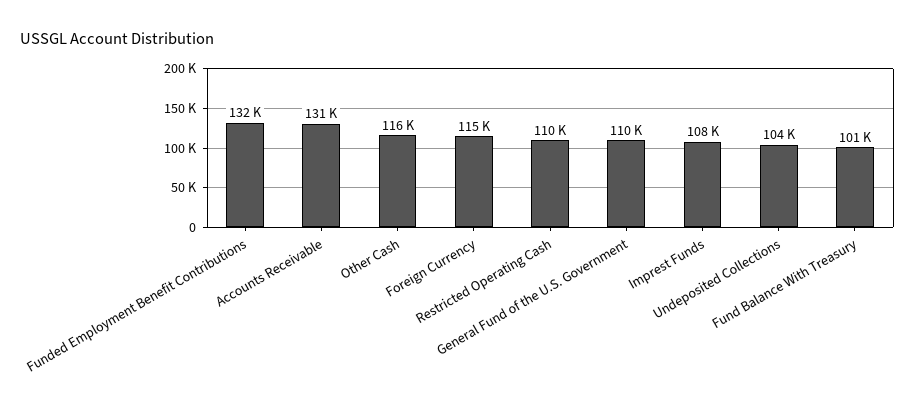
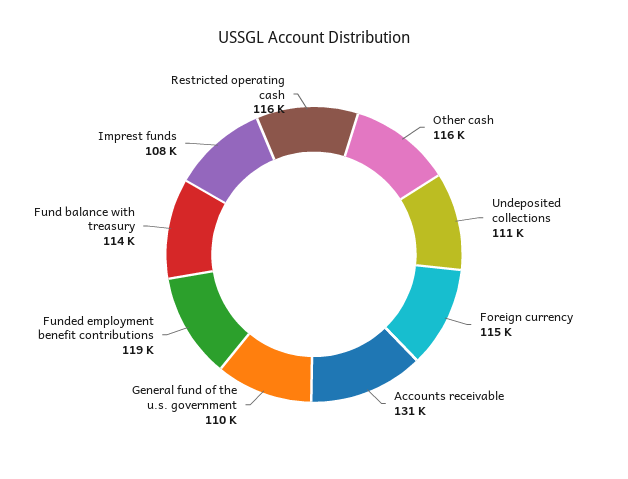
Funded Employment Benefit Contributions: 132000 -> 119000
Restricted Operating Cash: 110000 -> 116000
Undeposited Collections: 104000 -> 111000
Fund Balance With Treasury: 101000 -> 114000

